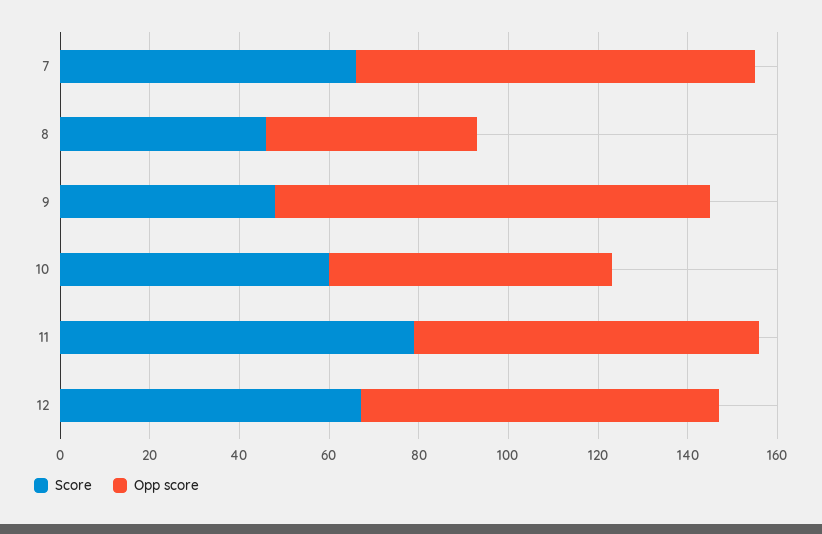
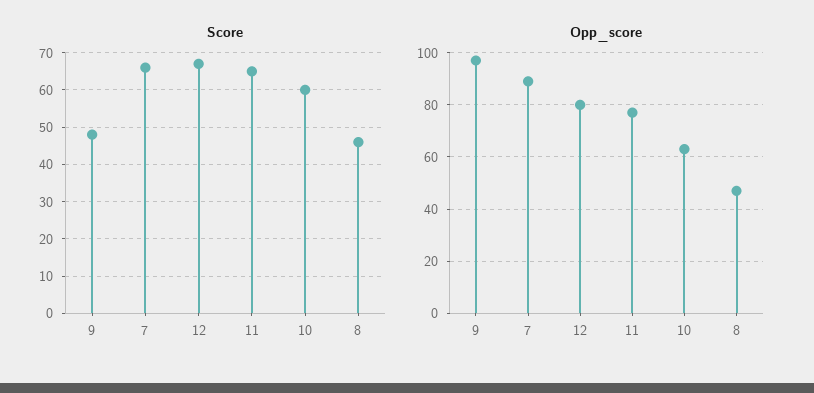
Score, 11: 80 -> 65

